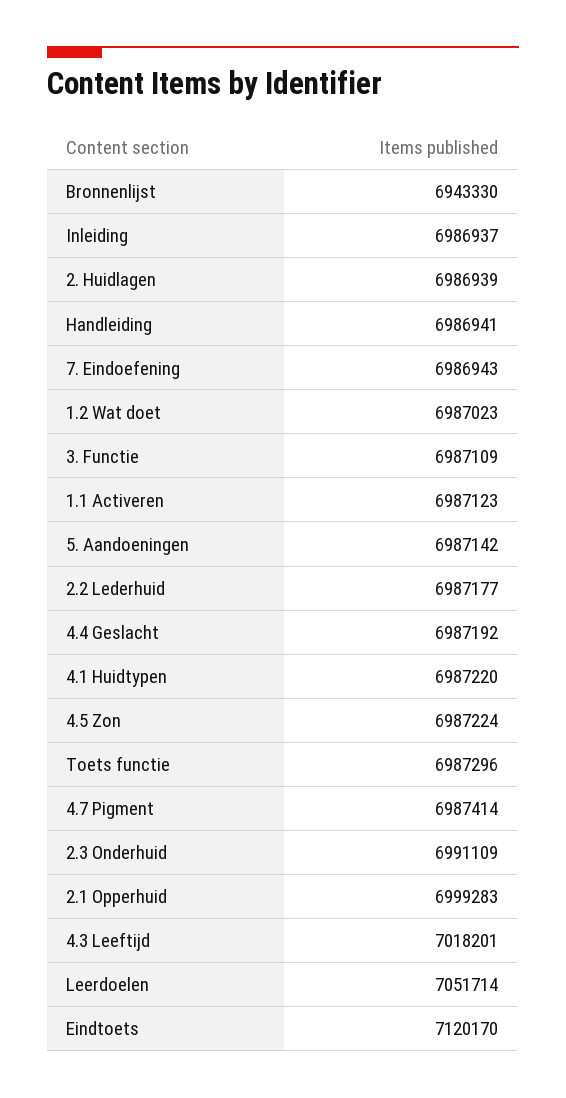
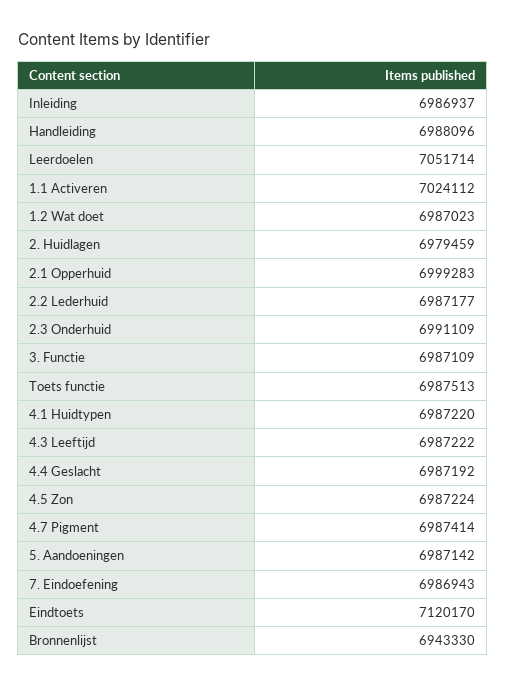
2. Huidlagen: 6986939 -> 6979459
Handleiding: 6986941 -> 6988096
1.1 Activeren: 6987123 -> 7024112
Toets functie: 6987296 -> 6987513
4.3 Leeftijd: 7018201 -> 6987222

